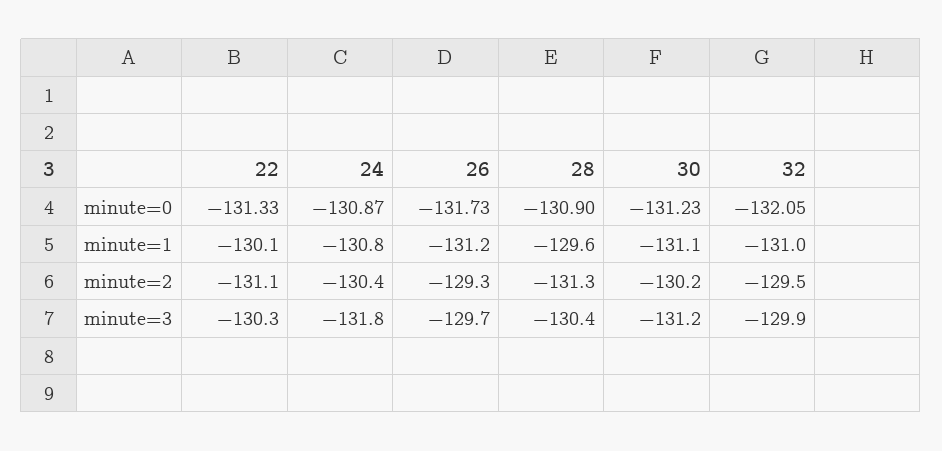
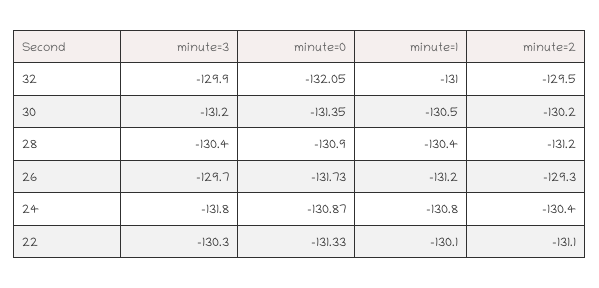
30, minute=0: -131.23 -> -131.35
28, minute=1: -129.6 -> -130.4
30, minute=1: -131.1 -> -130.5
28, minute=2: -131.3 -> -131.2

